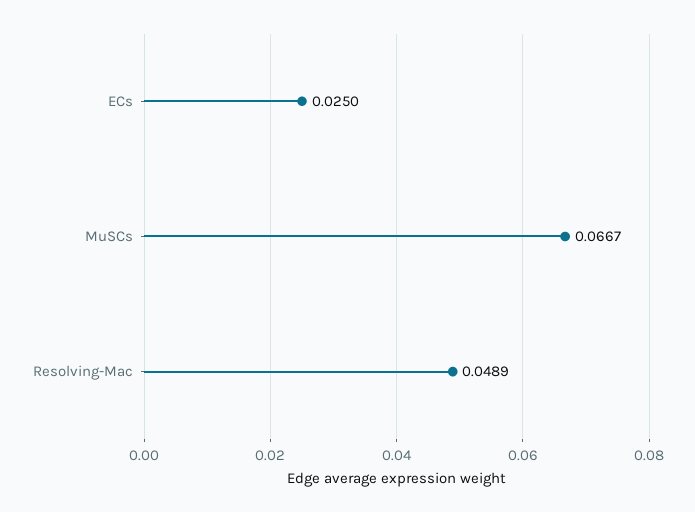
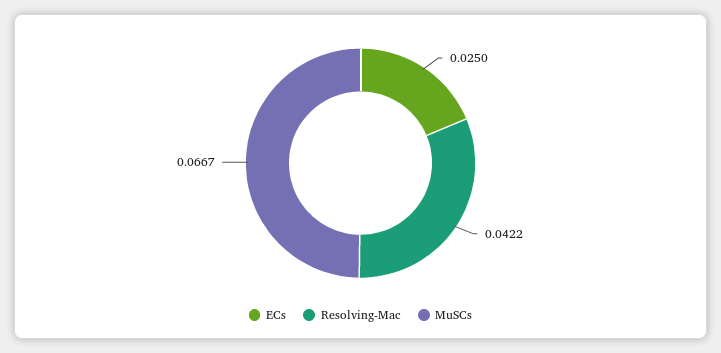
Resolving-Mac: 0.0489 -> 0.0422

